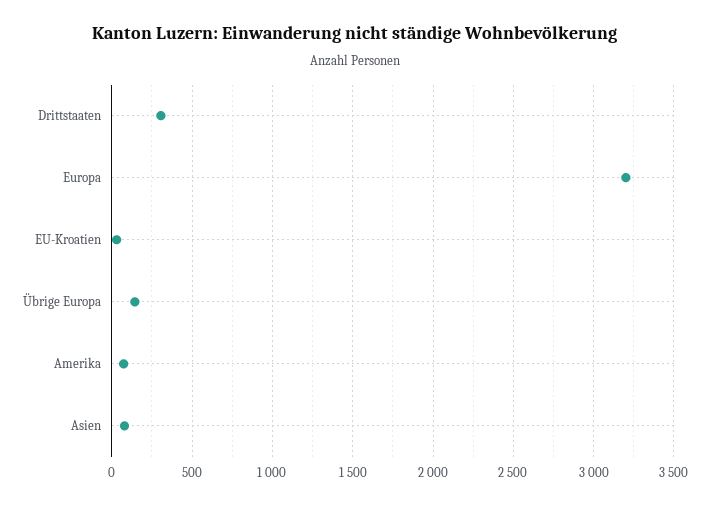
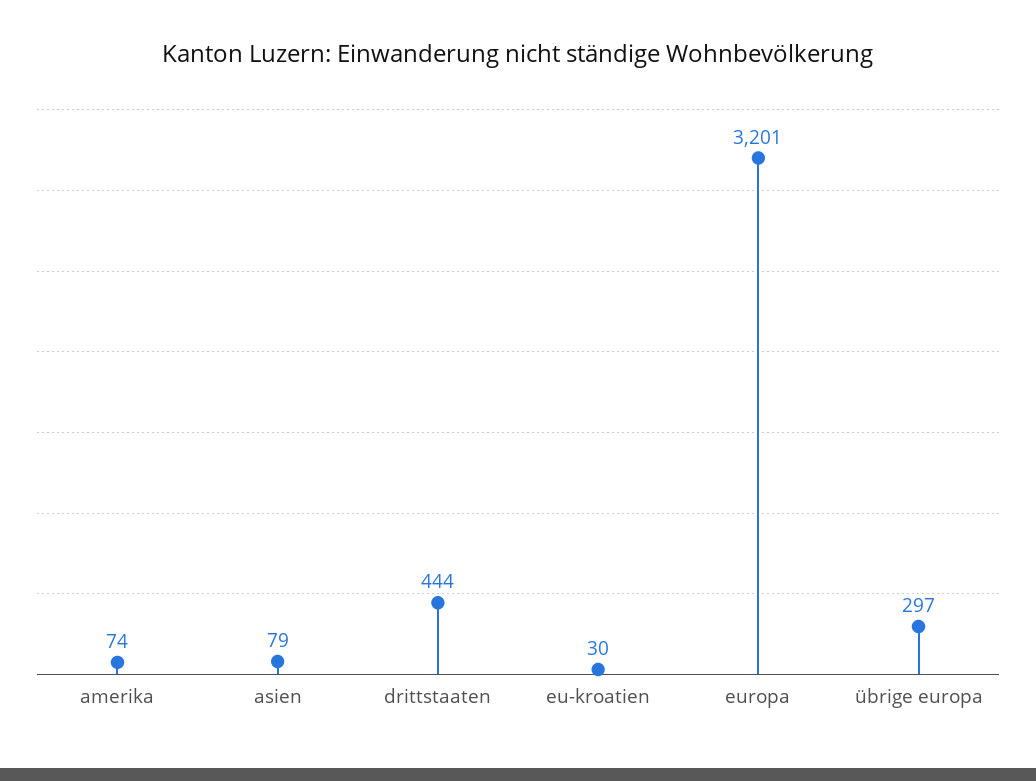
Drittstaaten: 300 -> 444
Übrige Europa: 150 -> 297

